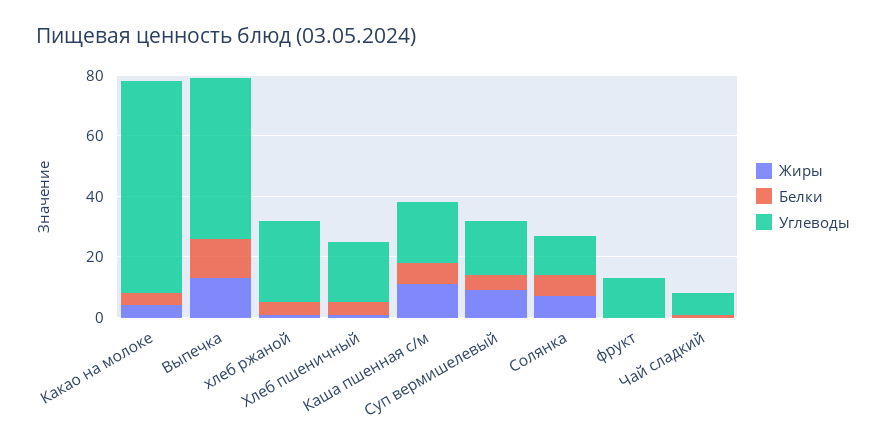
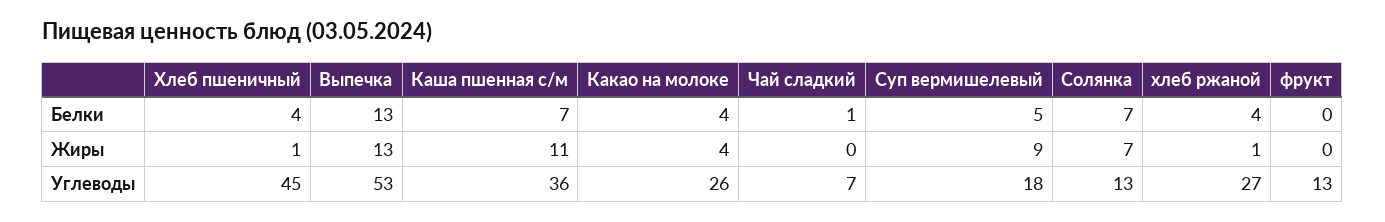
Углеводы, Какао на молоке: 70 -> 26
Углеводы, Хлеб пшеничный: 20 -> 45
Углеводы, Каша пшенная с/м: 20 -> 36

